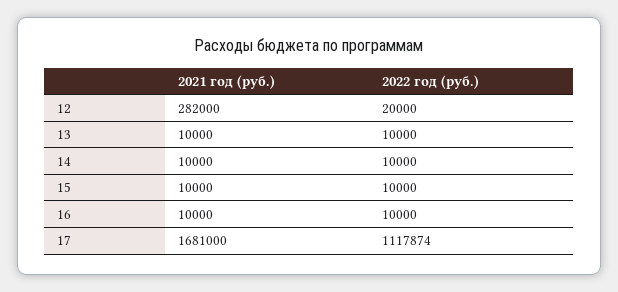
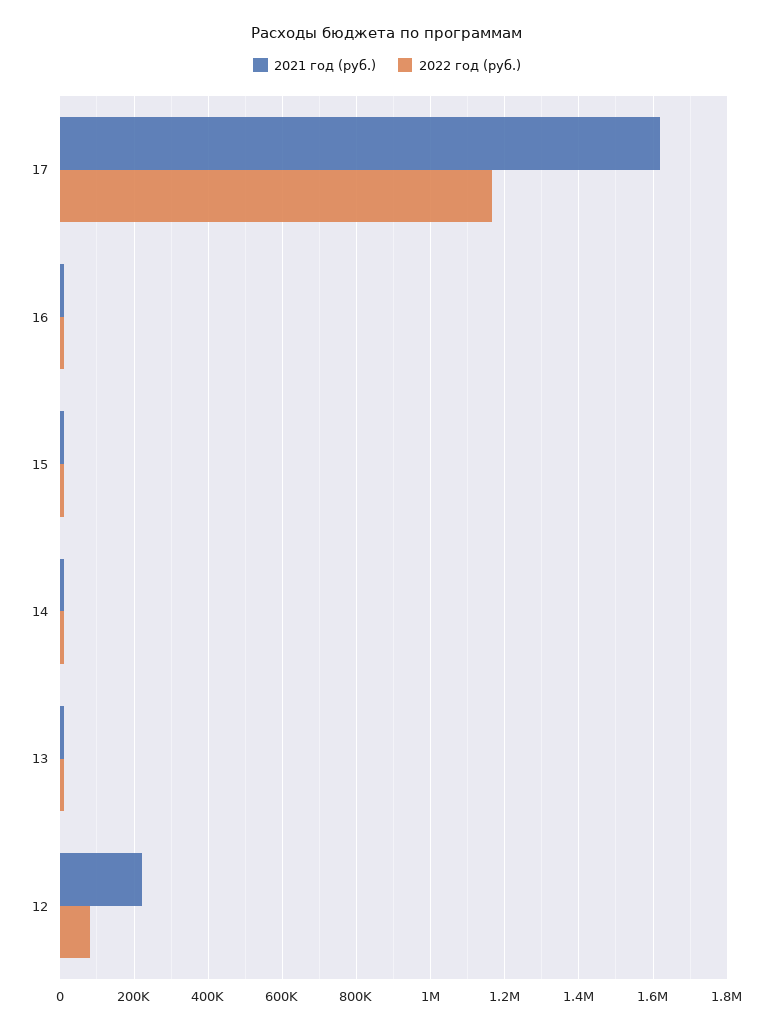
2021 год (руб.), 12: 282000 -> 220000
2022 год (руб.), 12: 20000 -> 80000
2021 год (руб.), 17: 1681000 -> 1620000
2022 год (руб.), 17: 1117874 -> 1160000

